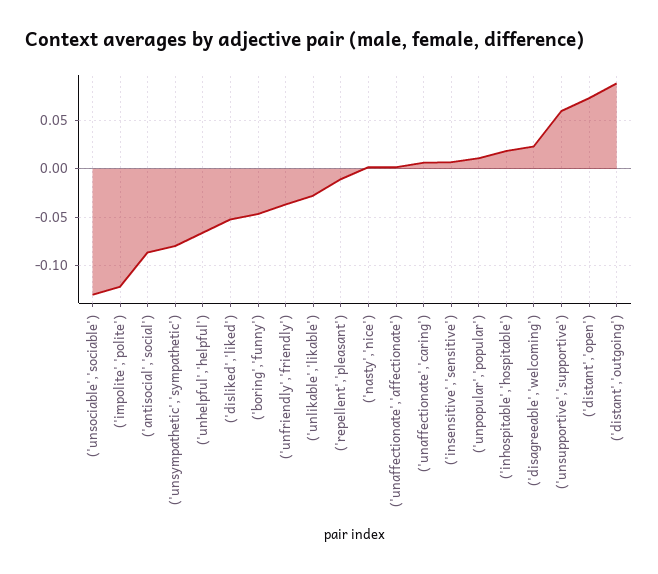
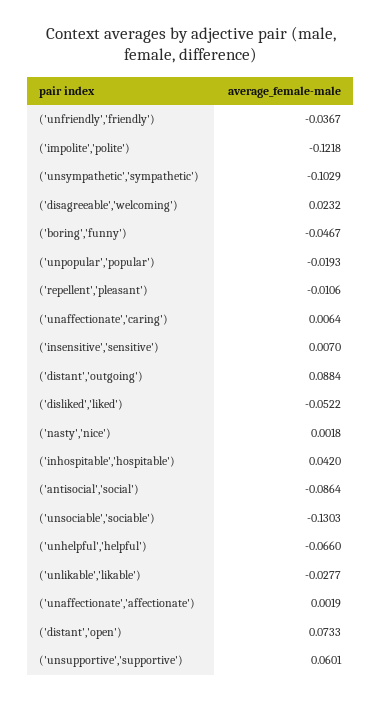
('unsympathetic','sympathetic'): -0.08 -> -0.1029
('unpopular','popular'): 0.01 -> -0.0193
('inhospitable','hospitable'): 0.02 -> 0.042

